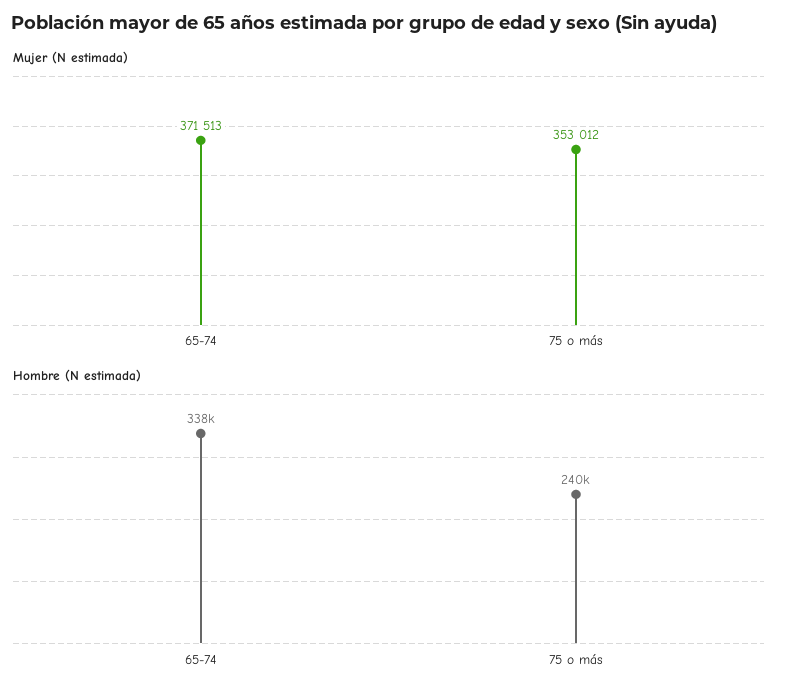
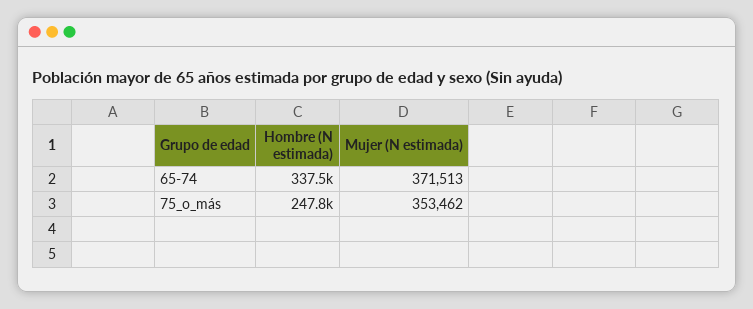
Mujer (N estimada), 75 o más: 353012 -> 353462
Hombre (N estimada), 75 o más: 240000 -> 247800

